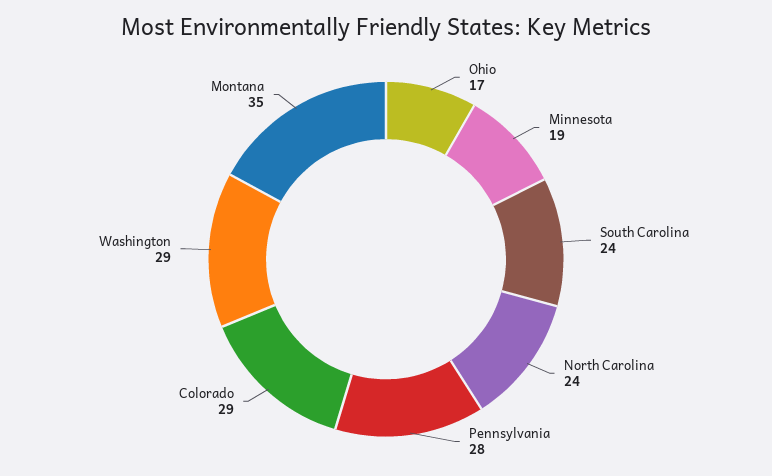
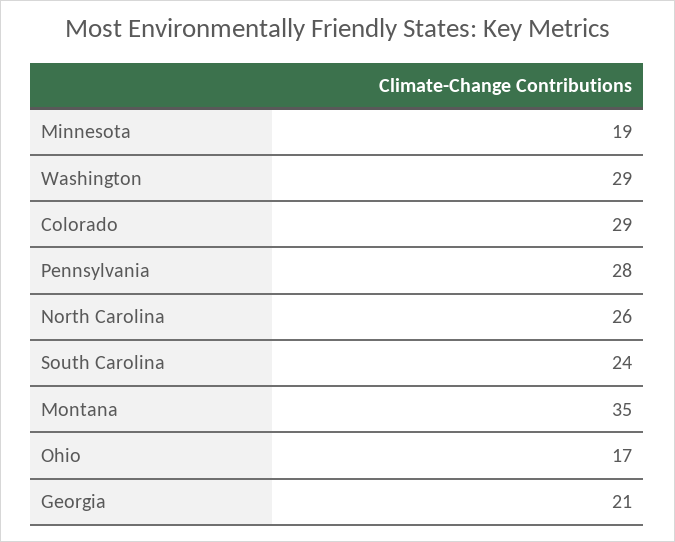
North Carolina: 24 -> 26
Georgia: none -> 21

